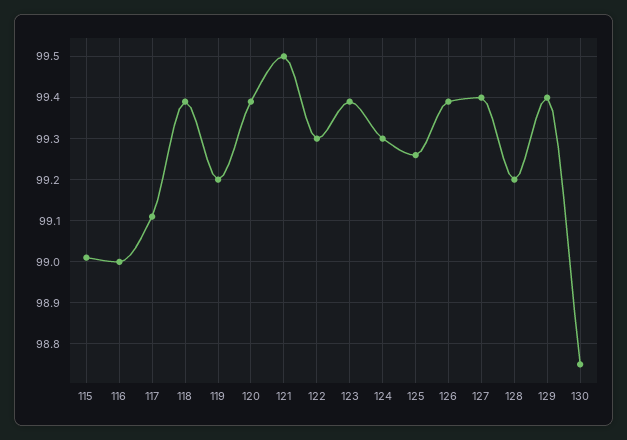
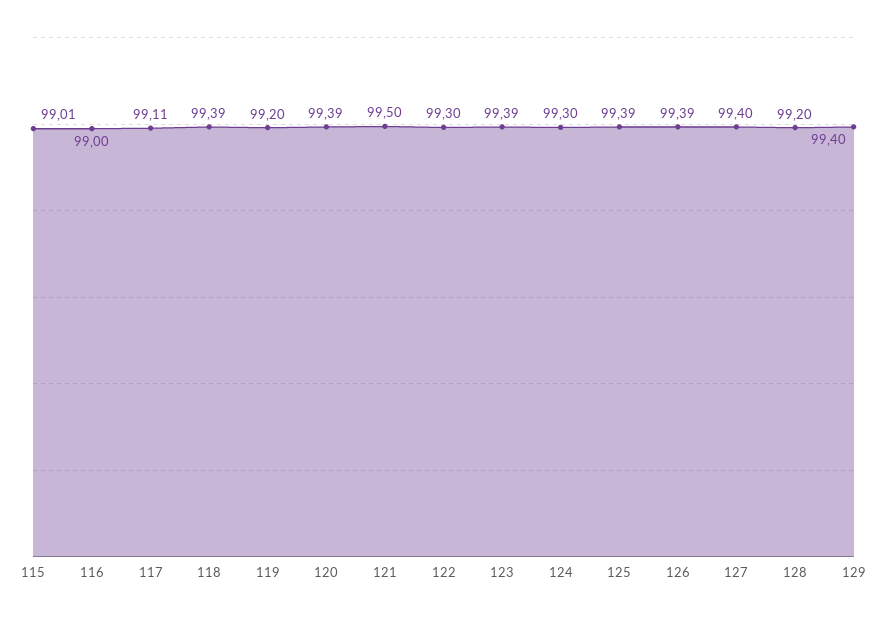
125: 99.25 -> 99.39
130: 98.75 -> none

